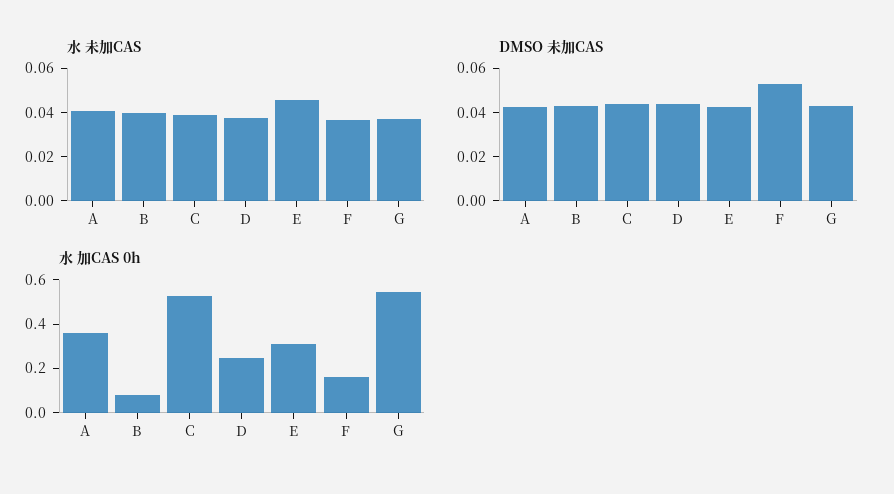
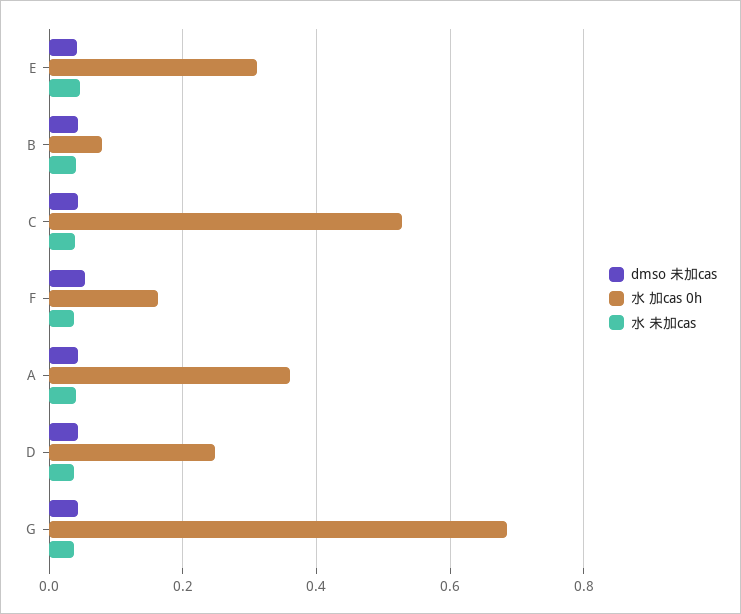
水 加CAS 0h, G: 0.55 -> 0.68

